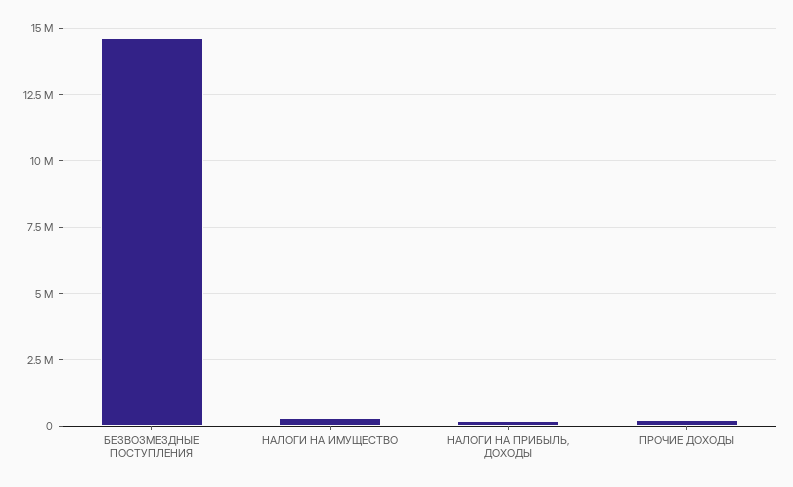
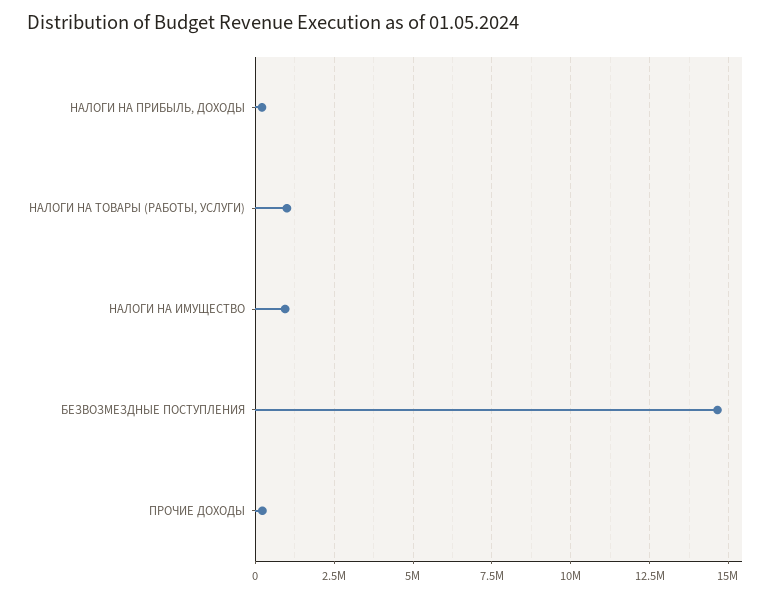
НАЛОГИ НА ИМУЩЕСТВО: 250000 -> 1000000
НАЛОГИ НА ТОВАРЫ (РАБОТЫ, УСЛУГИ): none -> 1000000

